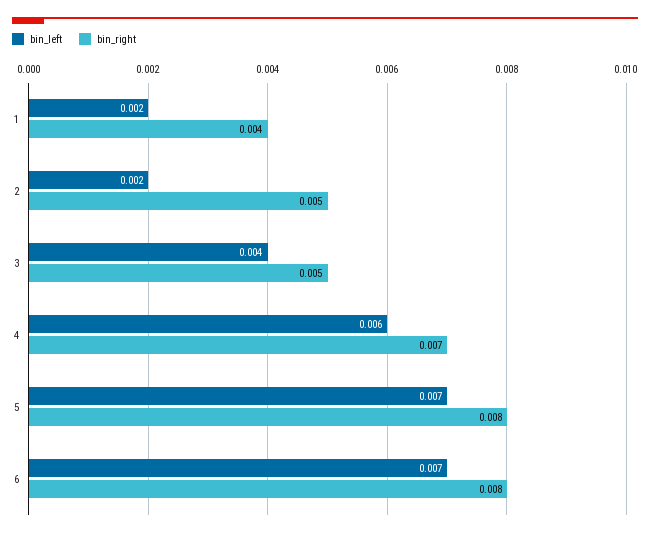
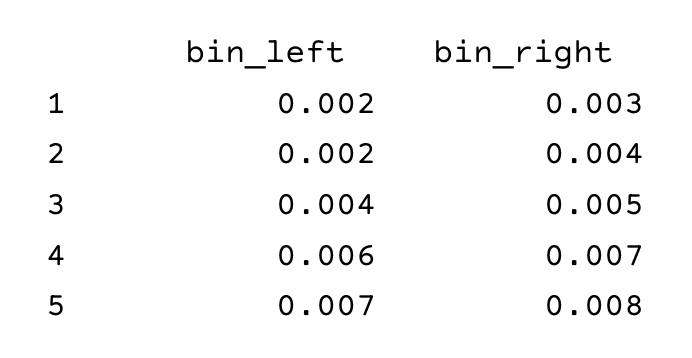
bin_right, 1: 0.004 -> 0.003
bin_right, 2: 0.005 -> 0.004
bin_left, 6: 0.007 -> none
bin_right, 6: 0.008 -> none

